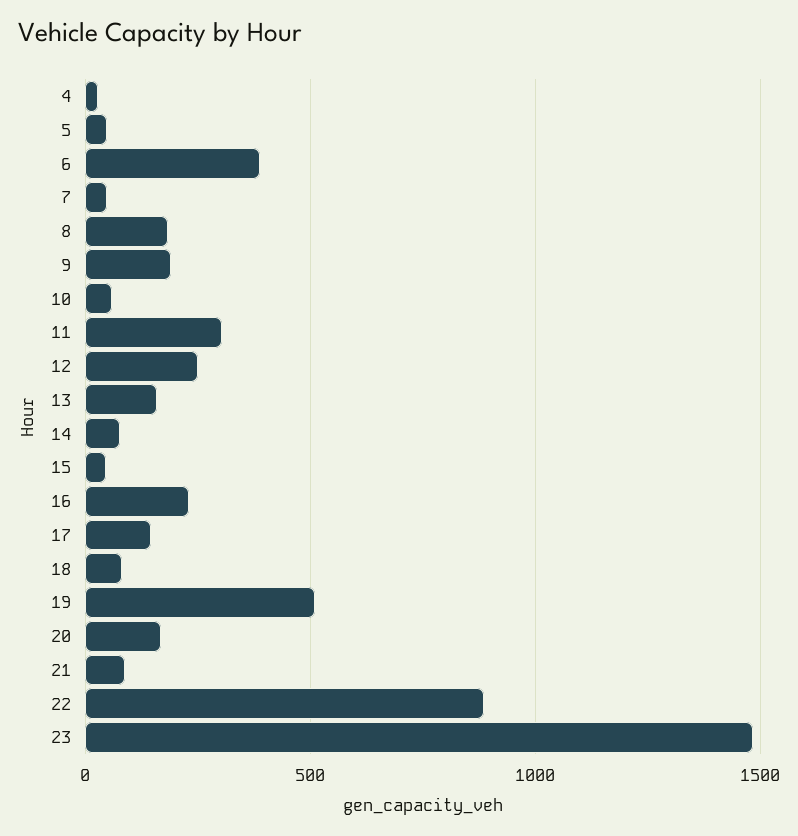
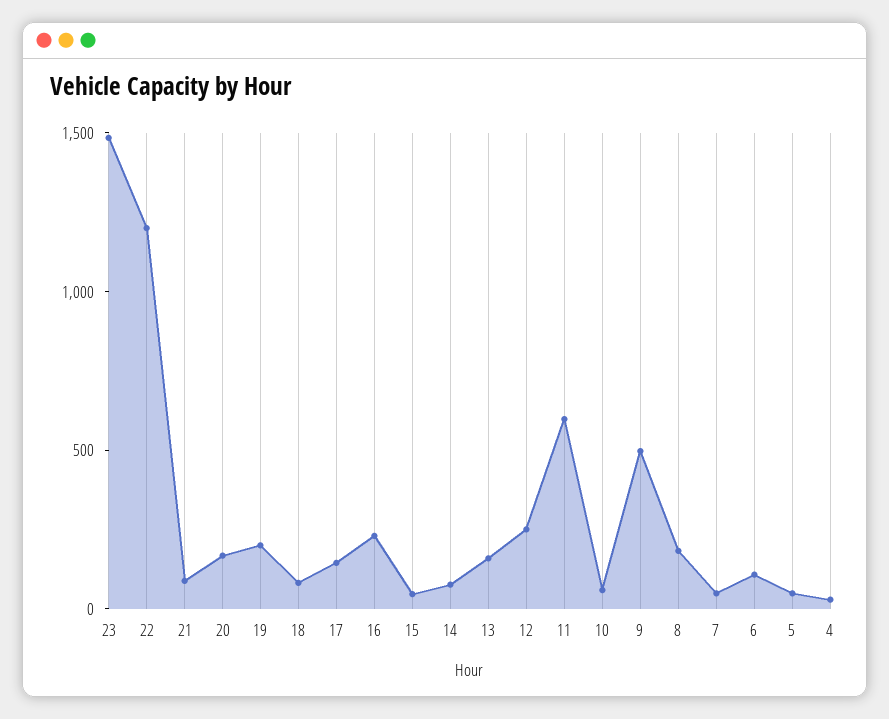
6: 400 -> 100
9: 200 -> 500
11: 300 -> 600
19: 500 -> 200
22: 900 -> 1200

